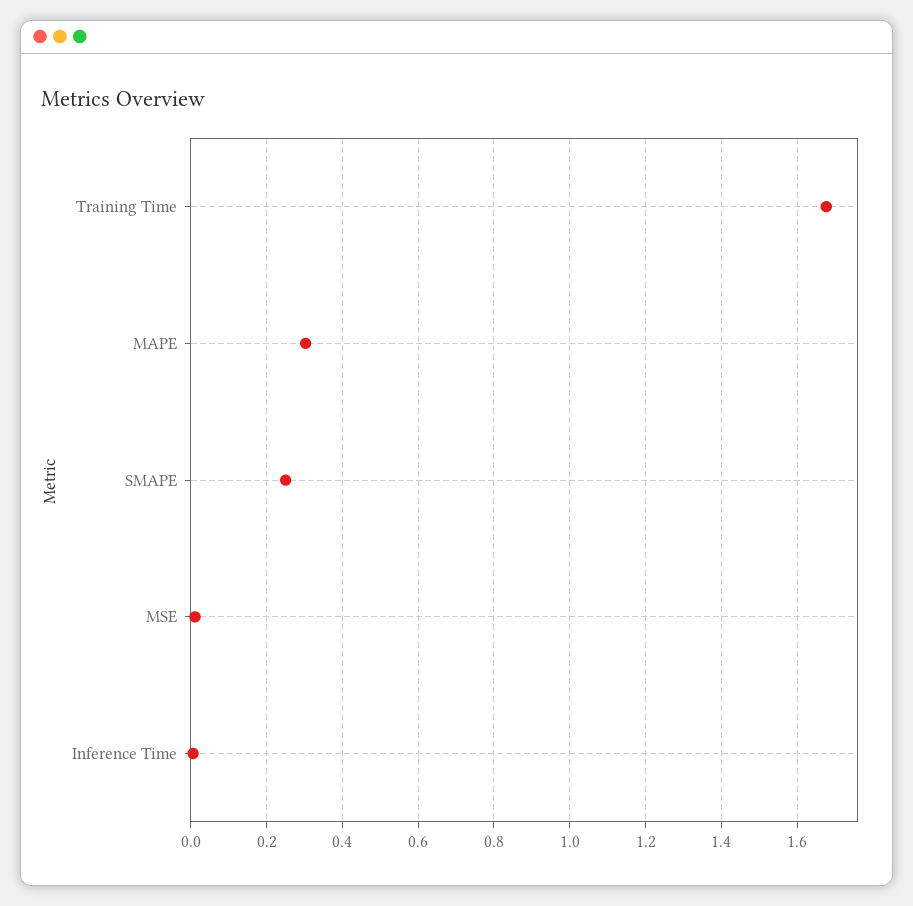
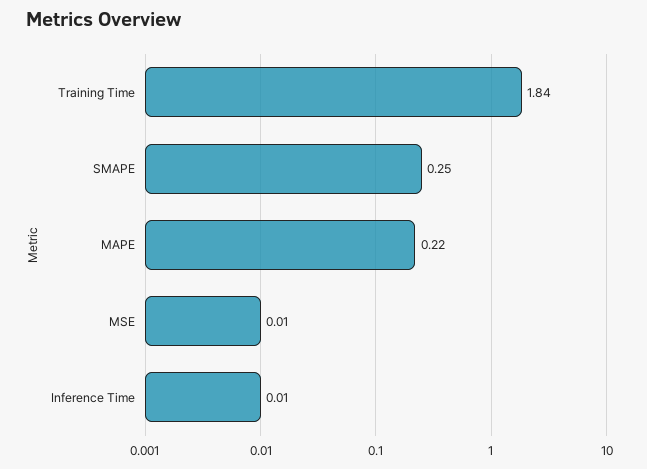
Training Time: 1.68 -> 1.84
MAPE: 0.3 -> 0.22

